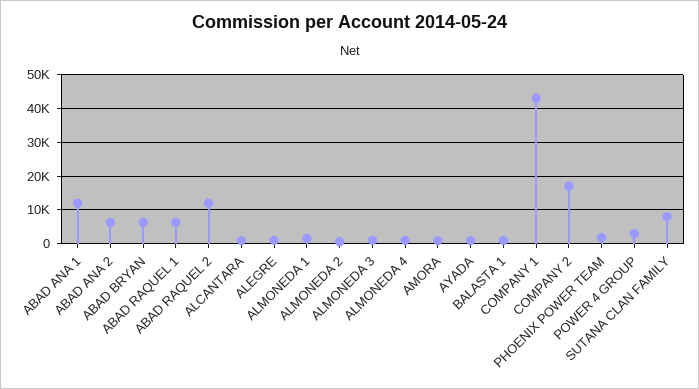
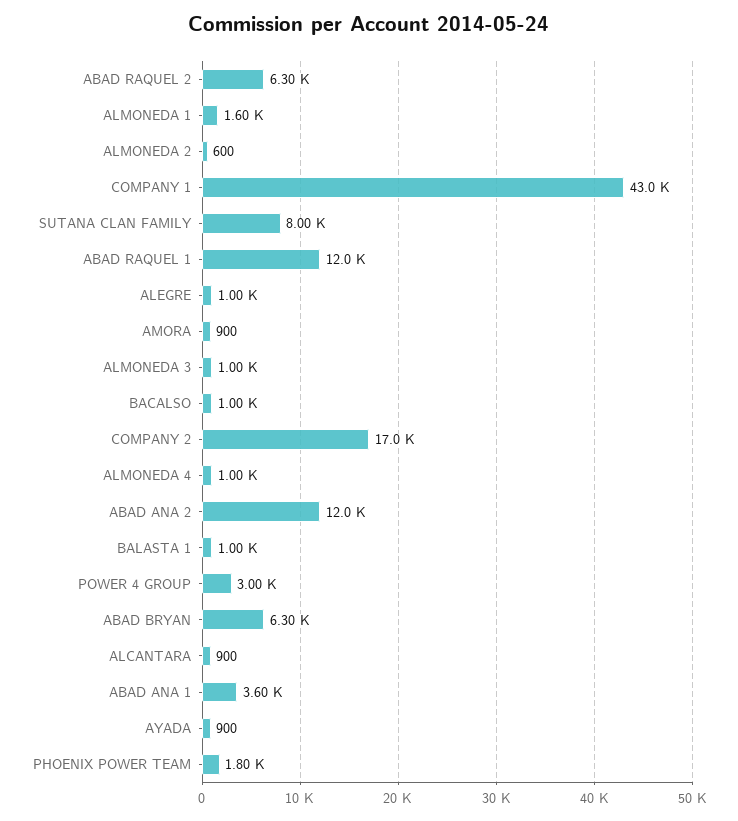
ABAD ANA 1: 12000 -> 3600
ABAD ANA 2: 6000 -> 12000
ABAD RAQUEL 1: 6000 -> 12000
ABAD RAQUEL 2: 12000 -> 6300
BACALSO: none -> 1000

